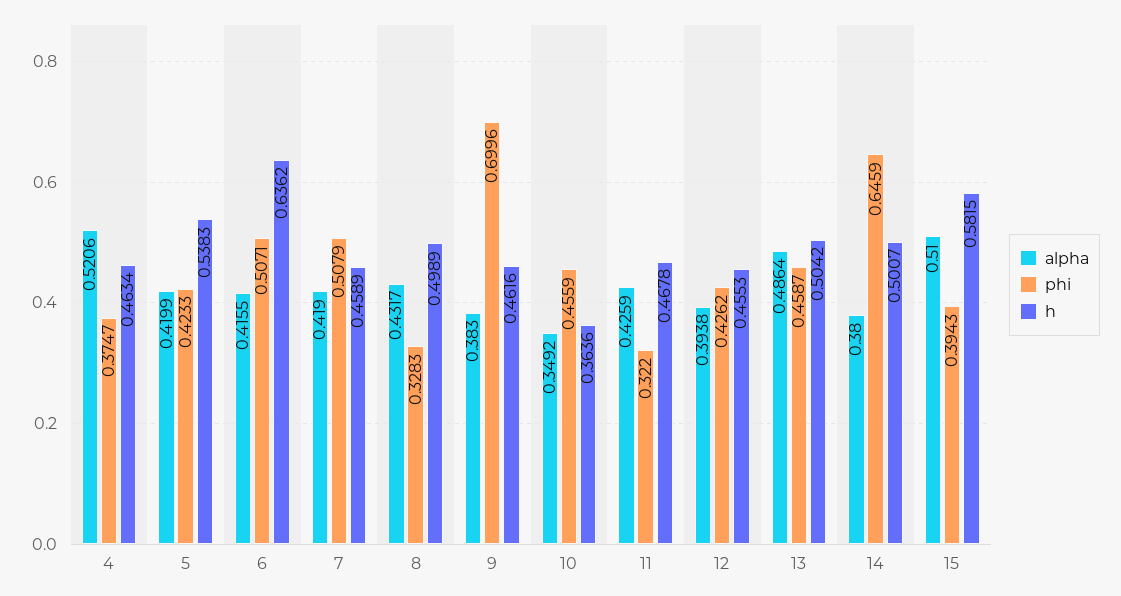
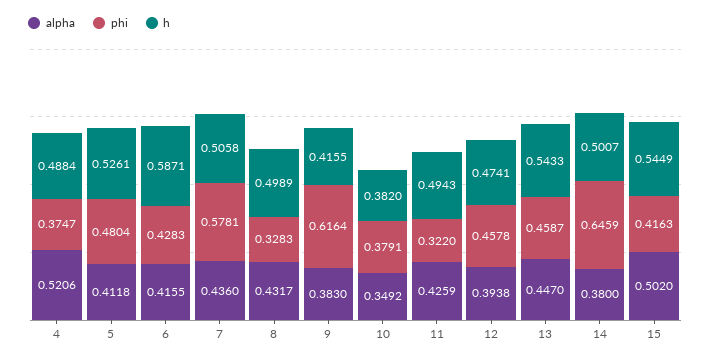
h, 4: 0.4634 -> 0.4884
alpha, 5: 0.4199 -> 0.4118
phi, 5: 0.4233 -> 0.4804
h, 5: 0.5383 -> 0.5261
phi, 6: 0.5071 -> 0.4283
h, 6: 0.6362 -> 0.5871
alpha, 7: 0.419 -> 0.436
phi, 7: 0.5079 -> 0.5781
h, 7: 0.4589 -> 0.5058
phi, 9: 0.6996 -> 0.6164
h, 9: 0.4616 -> 0.4155
phi, 10: 0.4559 -> 0.3791
h, 10: 0.3636 -> 0.382
h, 11: 0.4678 -> 0.4943
phi, 12: 0.4262 -> 0.4578
h, 12: 0.4553 -> 0.4741
alpha, 13: 0.4864 -> 0.447
h, 13: 0.5042 -> 0.5433
alpha, 15: 0.51 -> 0.502
phi, 15: 0.3943 -> 0.4163
h, 15: 0.5815 -> 0.5449

